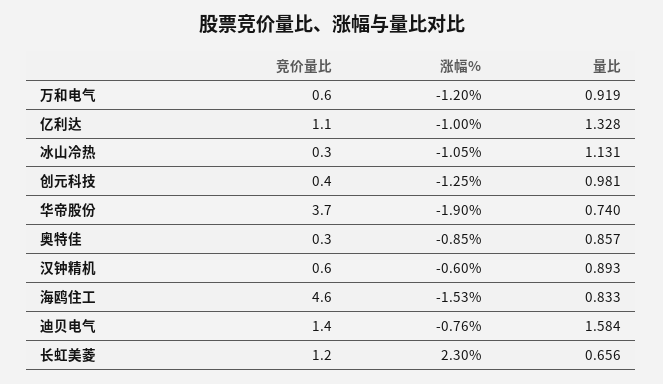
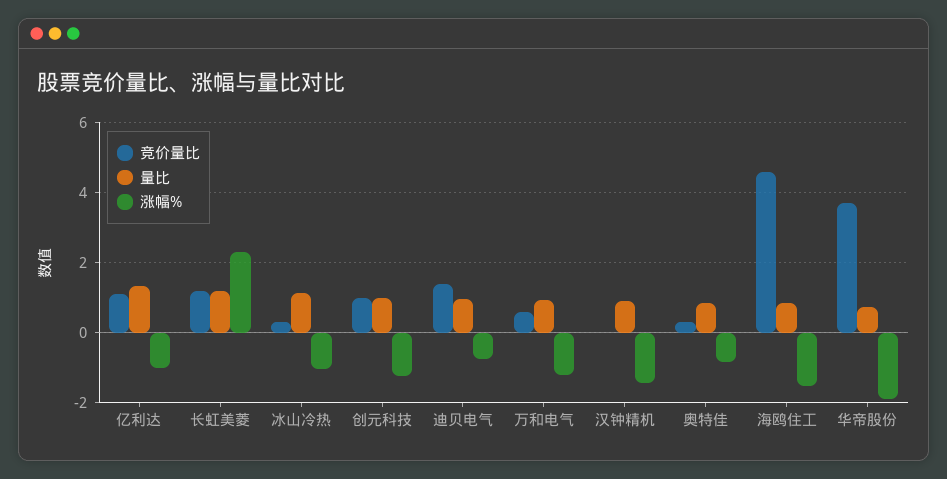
竞价量比, 创元科技: 0.4 -> 1
竞价量比, 汉钟精机: 0.6 -> 0
涨幅%, 汉钟精机: -0.6 -> -1.4
量比, 迪贝电气: 1.584 -> 1
量比, 长虹美菱: 0.656 -> 1.2

